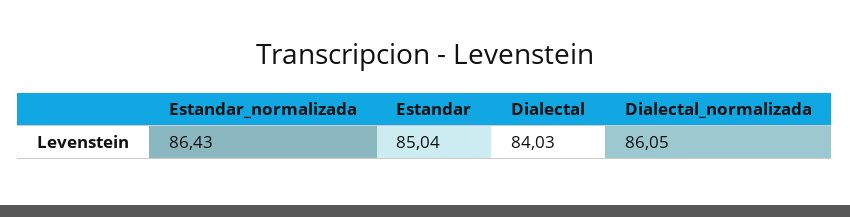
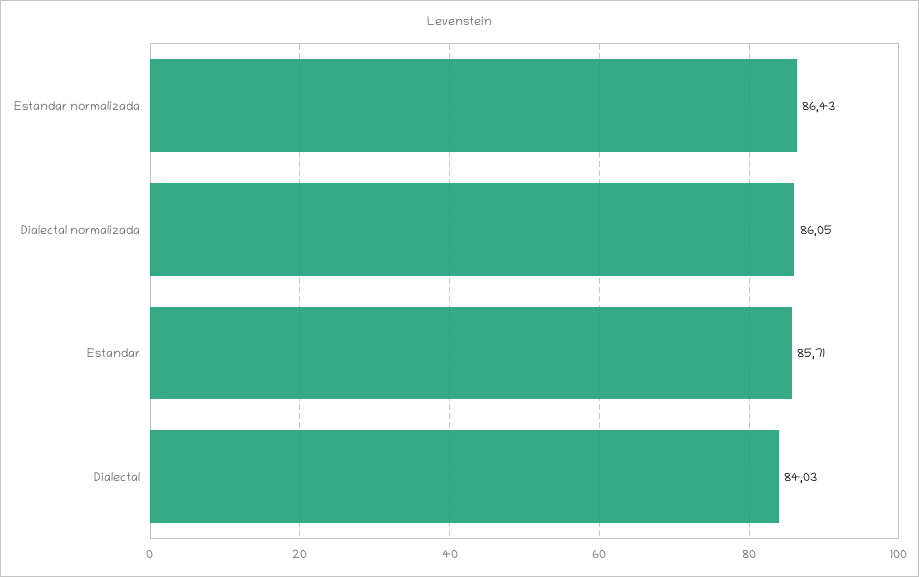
Estandar: 85.04 -> 85.71

